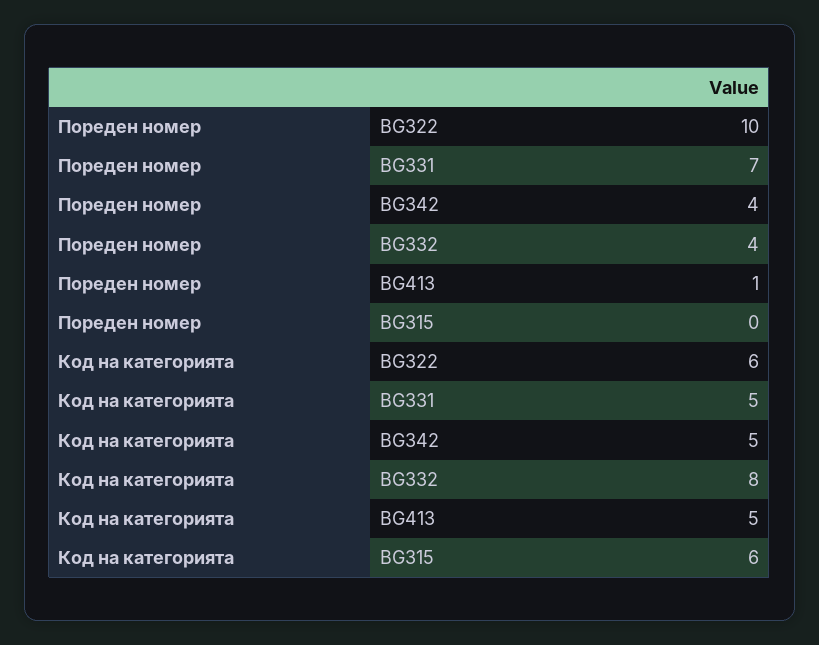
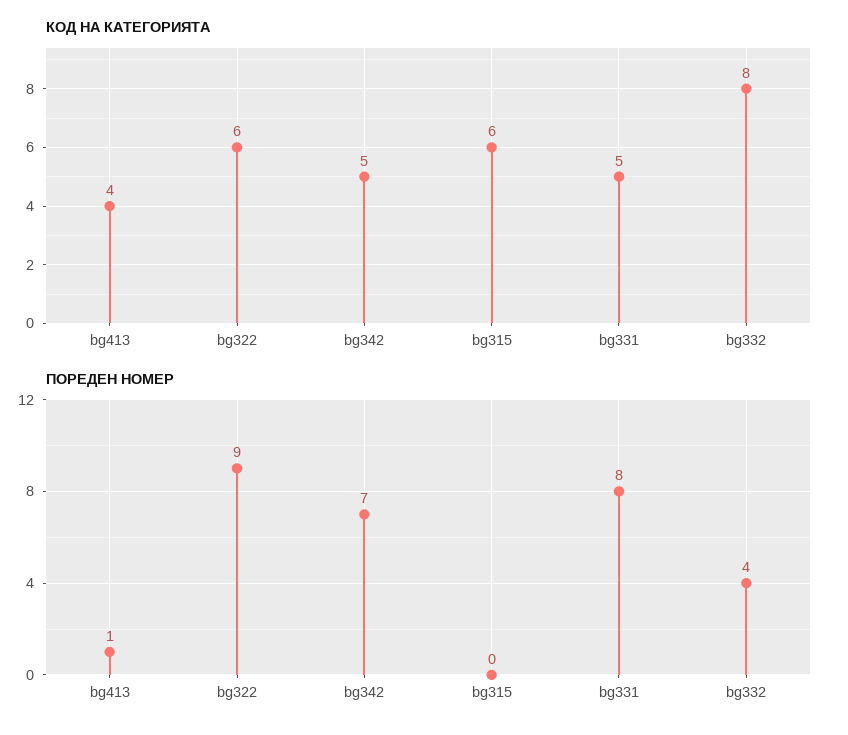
Пореден номер, BG322: 10 -> 9
Пореден номер, BG331: 7 -> 8
Пореден номер, BG342: 4 -> 7
Код на категорията, BG413: 5 -> 4

